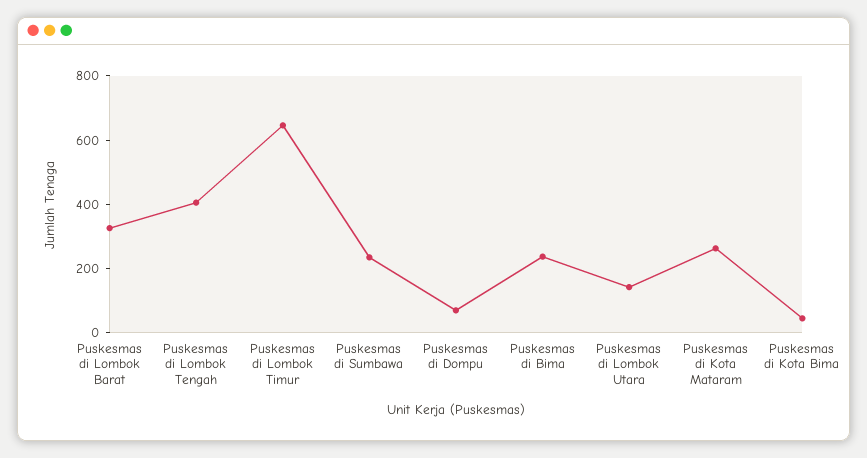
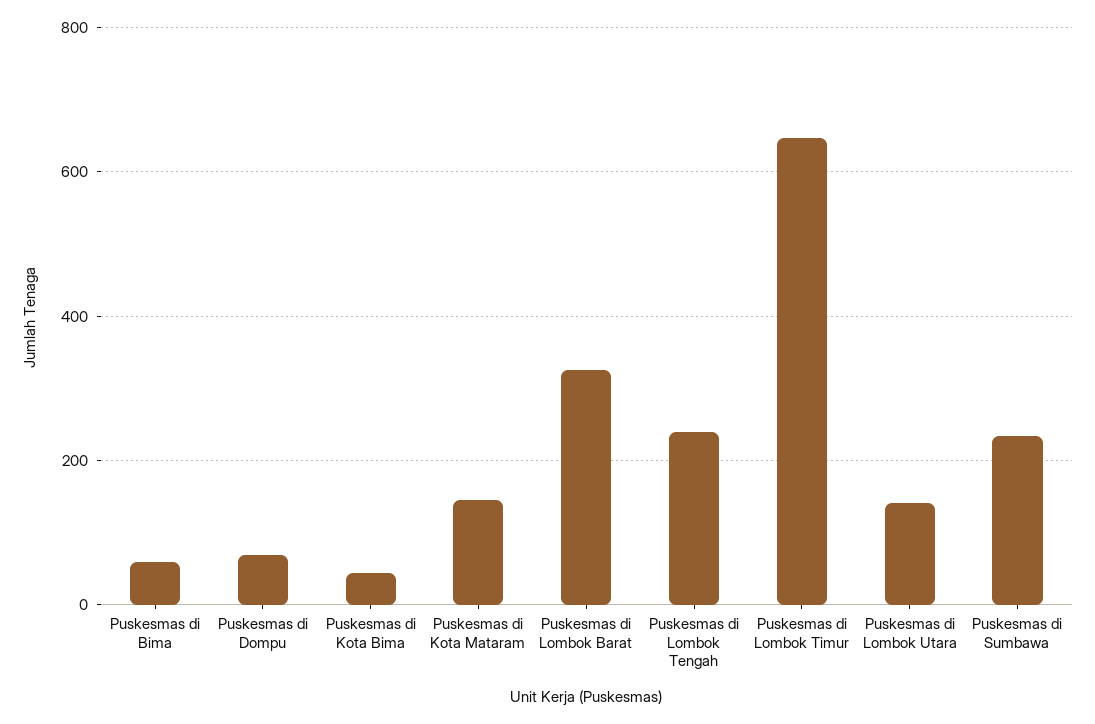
Puskesmas di Lombok Tengah: 400 -> 240
Puskesmas di Bima: 250 -> 60
Puskesmas di Kota Mataram: 250 -> 140

